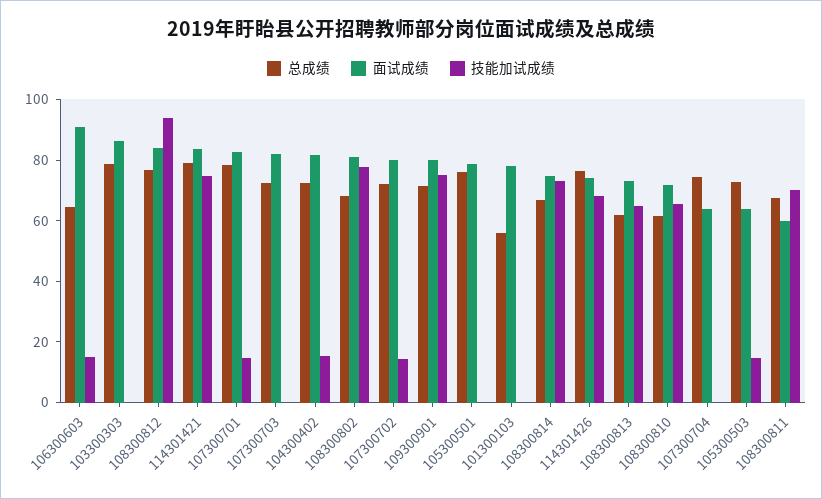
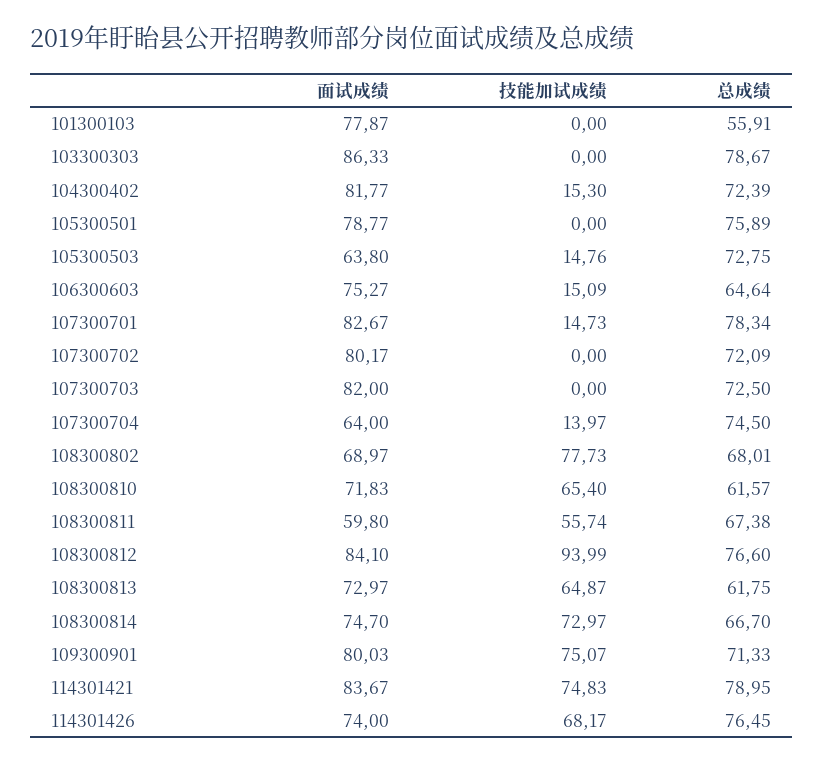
面试成绩, 106300603: 90 -> 75.27
面试成绩, 108300802: 80 -> 68.97
技能加试成绩, 107300702: 15 -> 0
技能加试成绩, 107300704: 0 -> 13.97
技能加试成绩, 108300811: 70 -> 55.74

